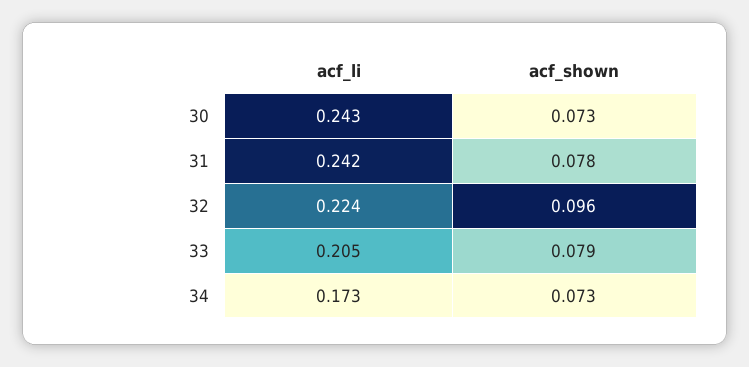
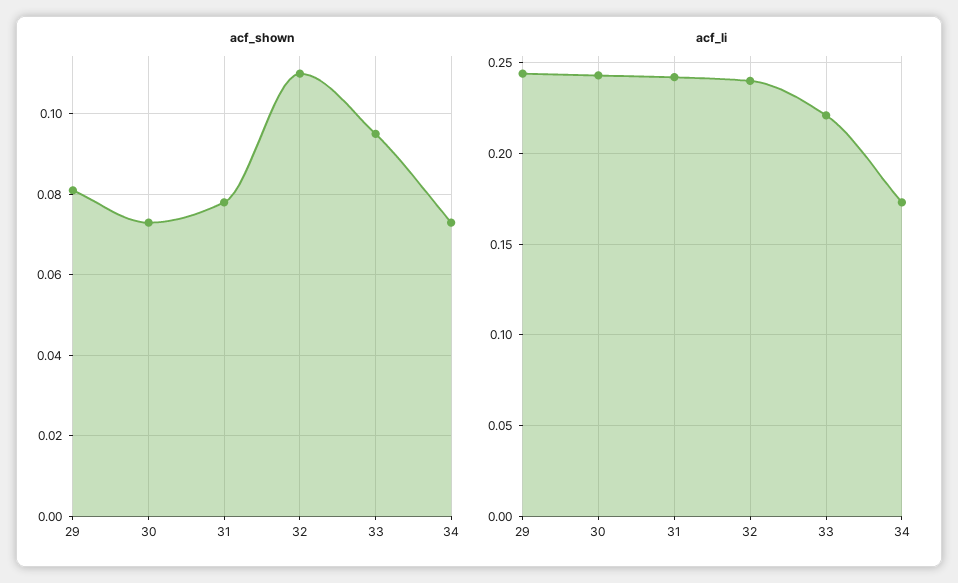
acf_li, 32: 0.224 -> 0.24
acf_shown, 32: 0.096 -> 0.11
acf_li, 33: 0.205 -> 0.22
acf_shown, 33: 0.079 -> 0.095
acf_shown, 29: none -> 0.08
acf_li, 29: none -> 0.245

